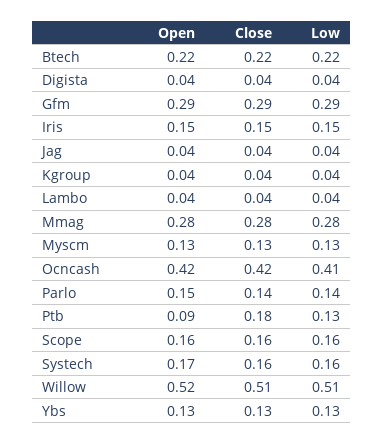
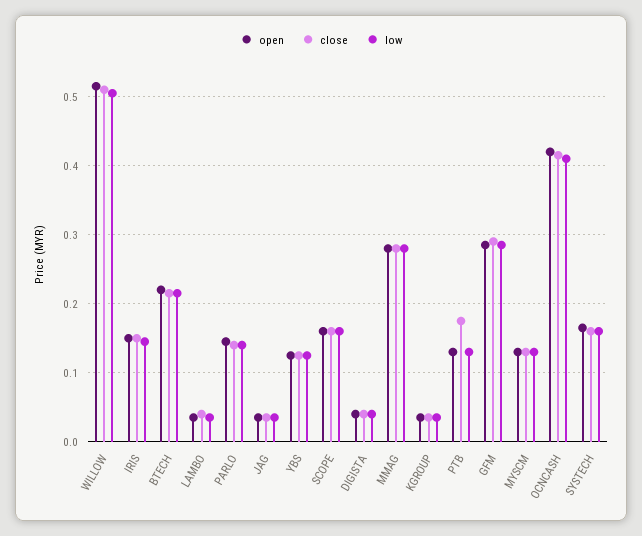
Open, Ptb: 0.09 -> 0.13

